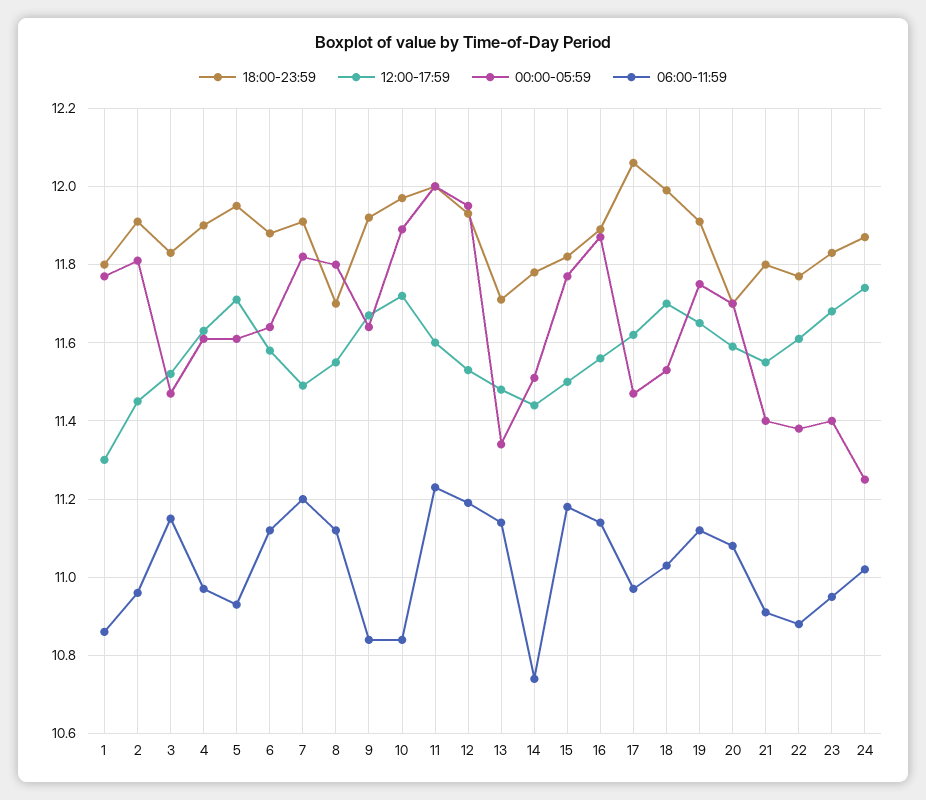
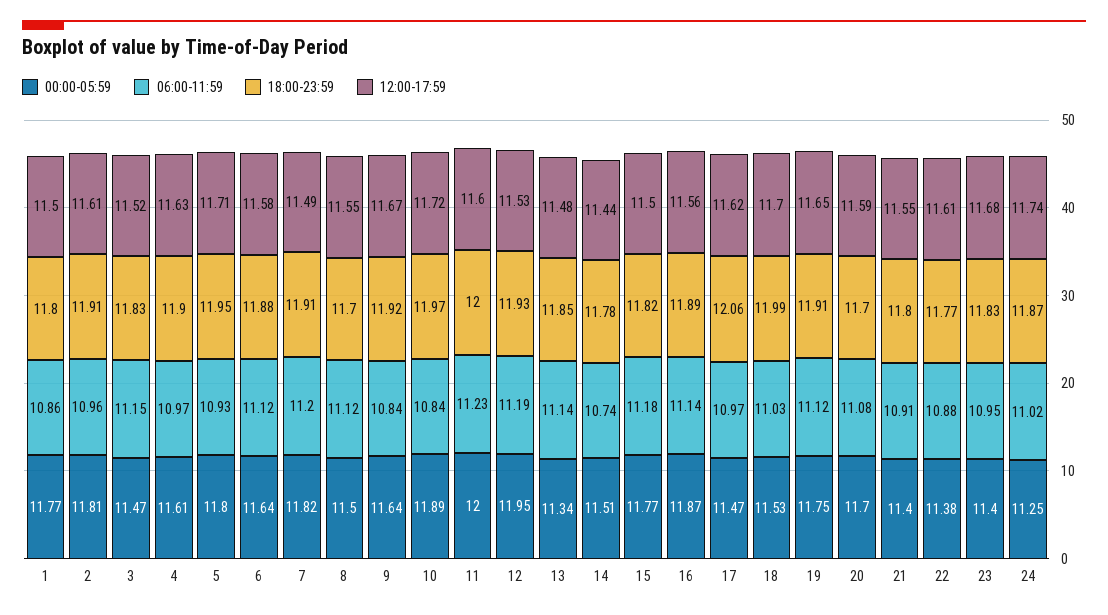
12:00-17:59, 1: 11.3 -> 11.5
12:00-17:59, 2: 11.45 -> 11.61
00:00-05:59, 5: 11.6 -> 11.8
00:00-05:59, 8: 11.8 -> 11.5
18:00-23:59, 13: 11.7 -> 11.85

